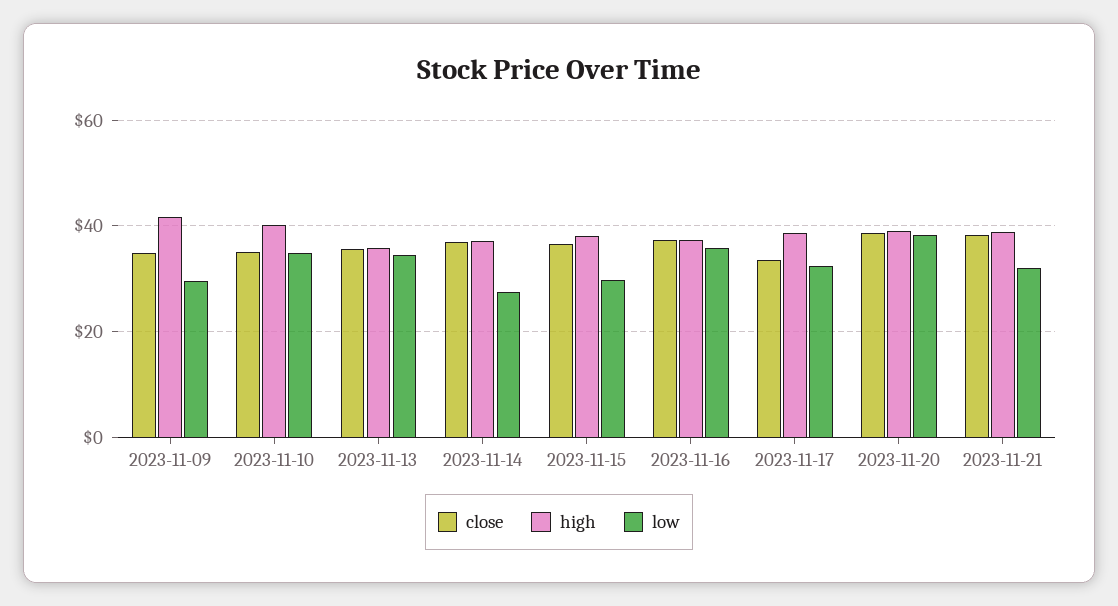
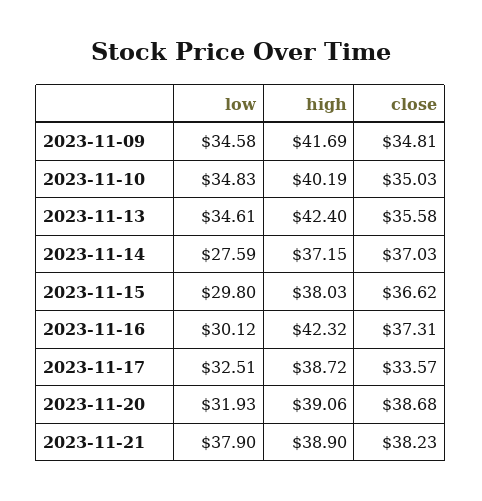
low, 2023-11-09: 30 -> 34.58
high, 2023-11-13: 36 -> 42.4
high, 2023-11-16: 38 -> 42.32
low, 2023-11-16: 36 -> 30.12
low, 2023-11-20: 38 -> 31.93
low, 2023-11-21: 32 -> 37.9

